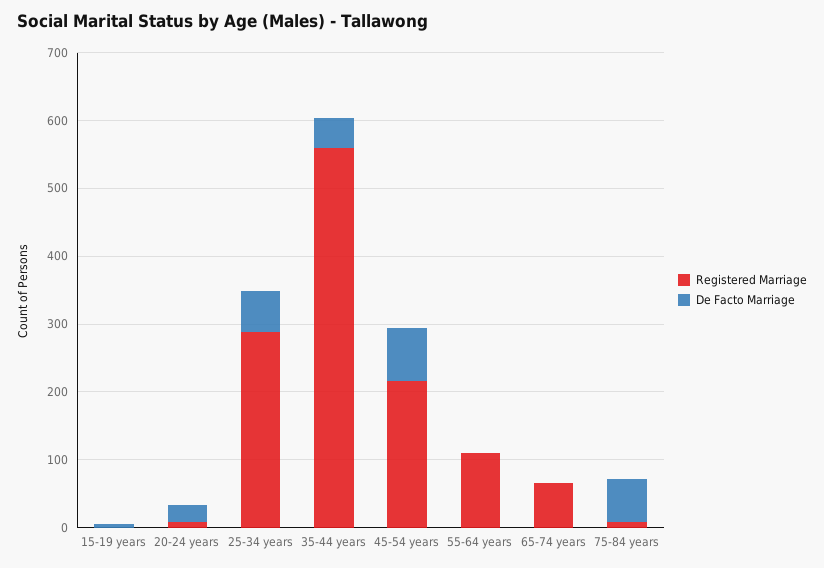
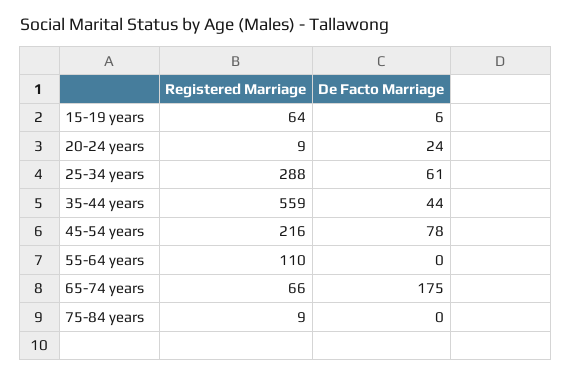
Registered Marriage, 15-19 years: 0 -> 64
De Facto Marriage, 65-74 years: 0 -> 175
De Facto Marriage, 75-84 years: 60 -> 0

